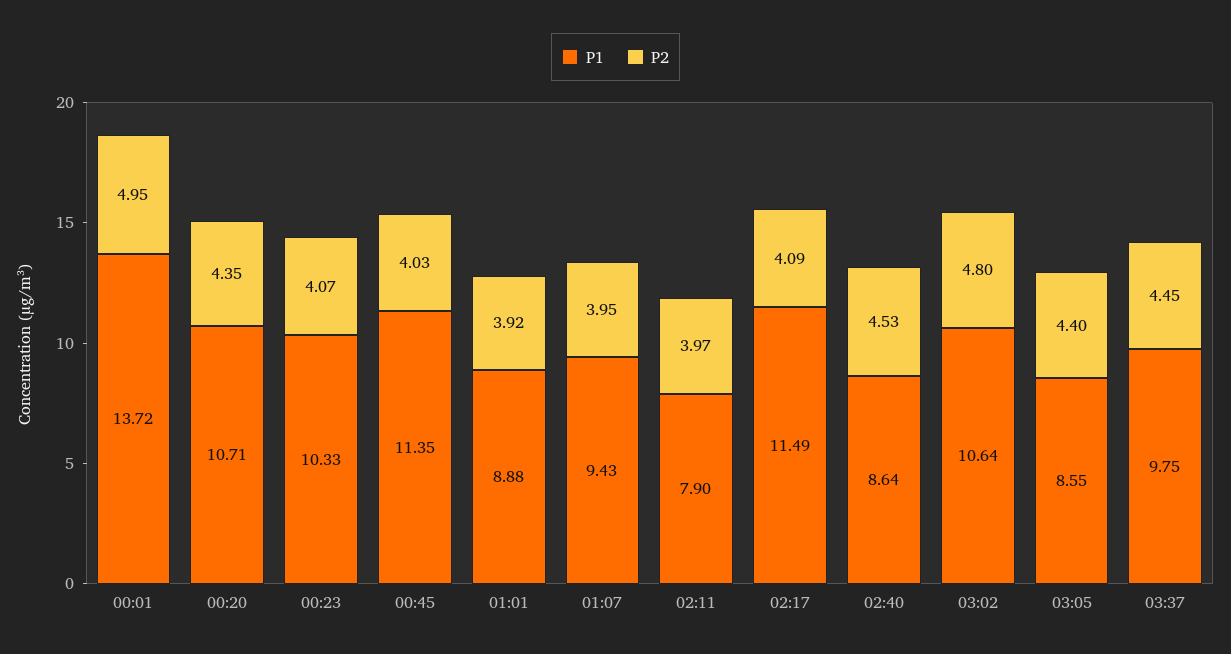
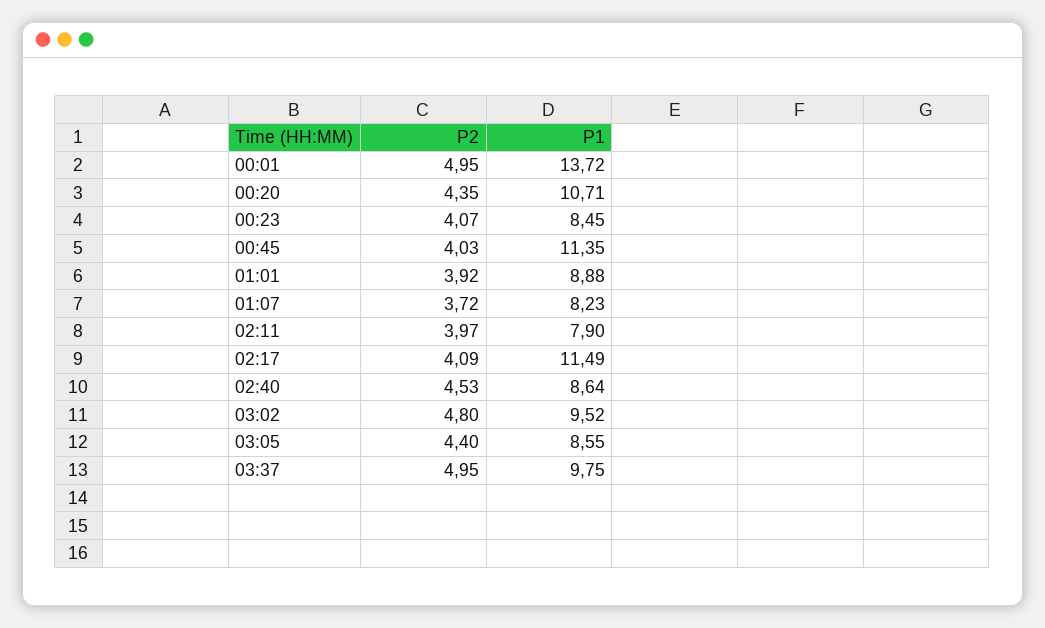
P1, 00:23: 10.33 -> 8.45
P1, 01:07: 9.43 -> 8.23
P2, 01:07: 3.95 -> 3.72
P1, 03:02: 10.64 -> 9.52
P2, 03:37: 4.45 -> 4.95

